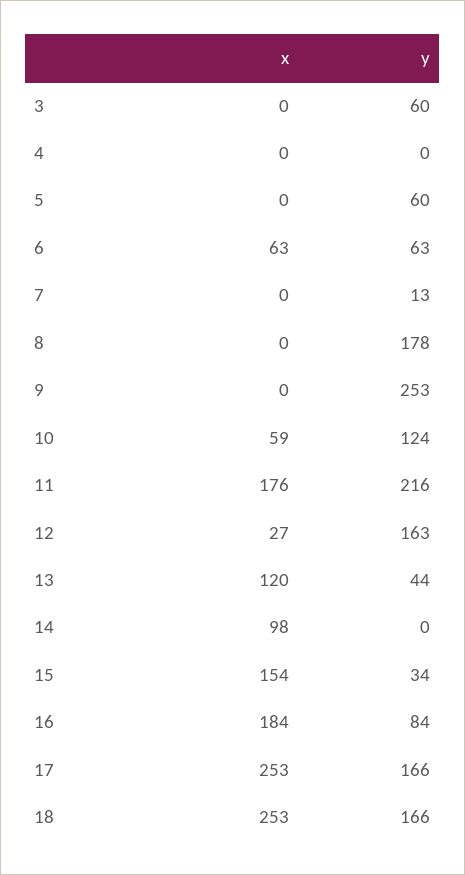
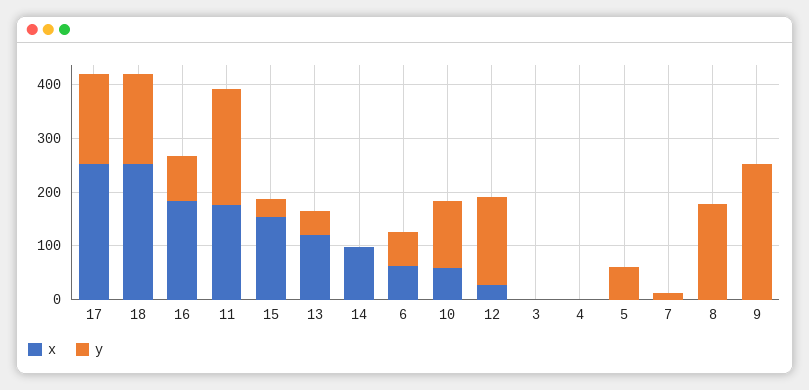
y, 3: 60 -> 0

